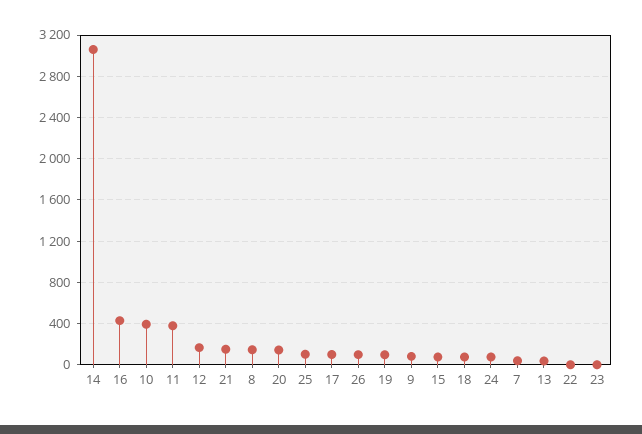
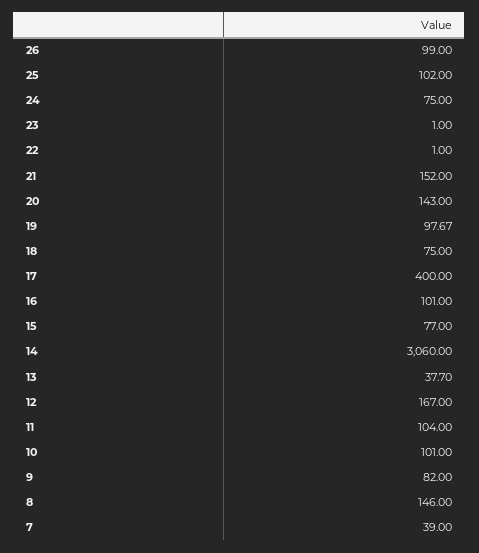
16: 400 -> 101
10: 400 -> 101
11: 400 -> 104
17: 100 -> 400

